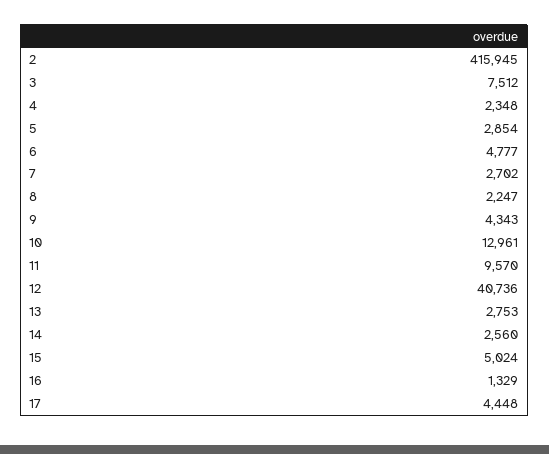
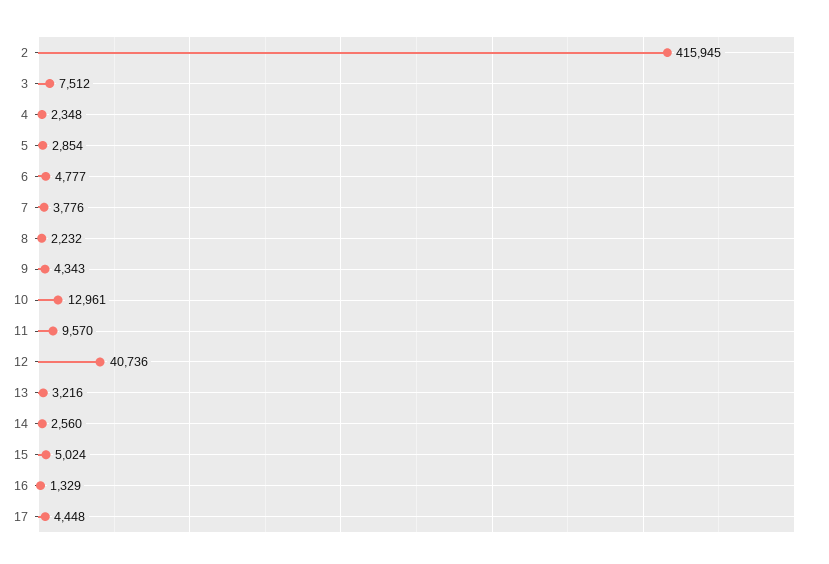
7: 2702 -> 3776
8: 2247 -> 2232
13: 2753 -> 3216

